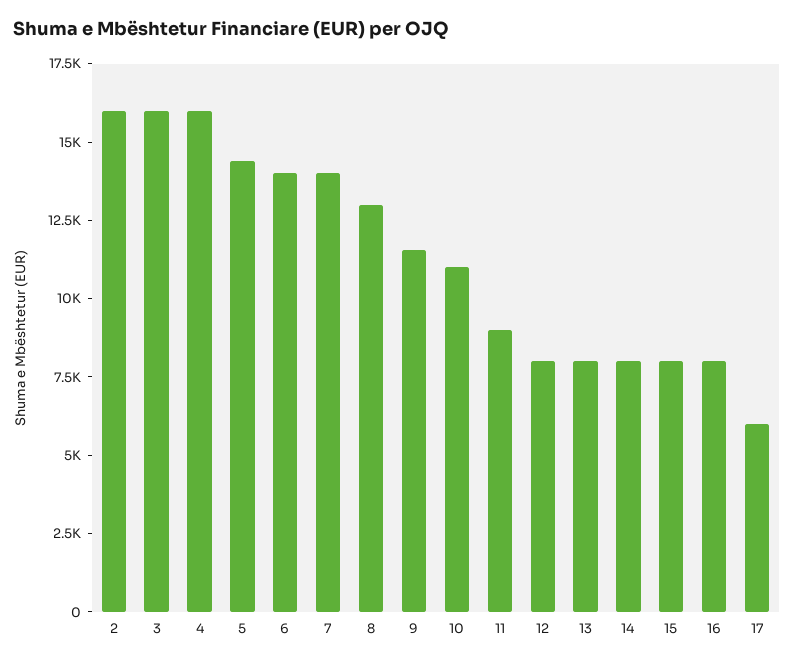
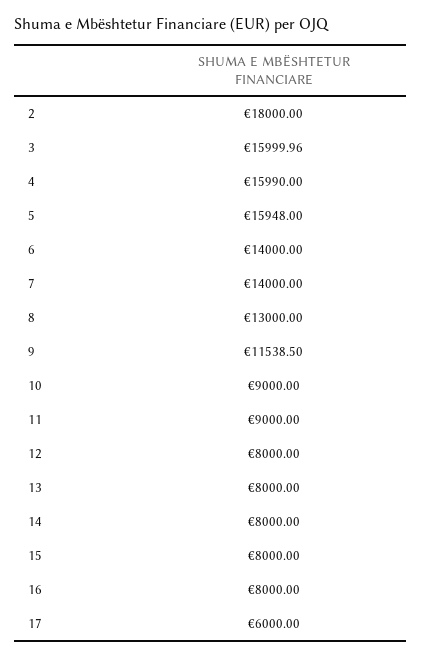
2: 16000 -> 18000
5: 14500 -> 15948
10: 11000 -> 9000

